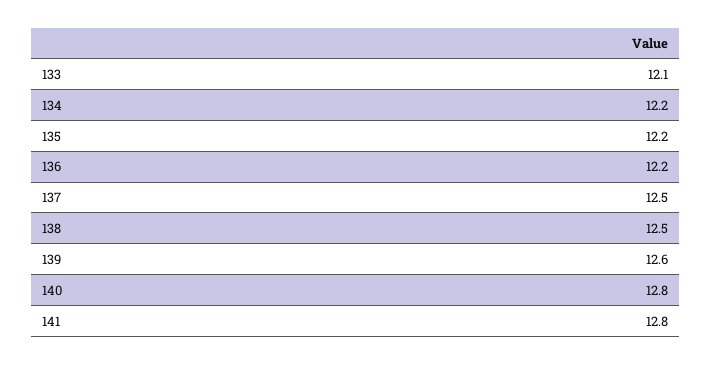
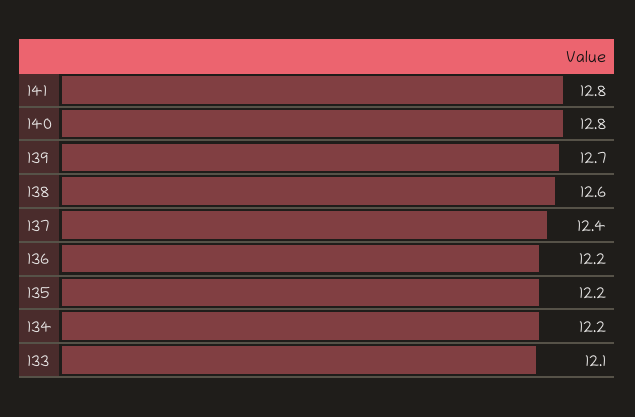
137: 12.5 -> 12.4
138: 12.5 -> 12.6
139: 12.6 -> 12.7

